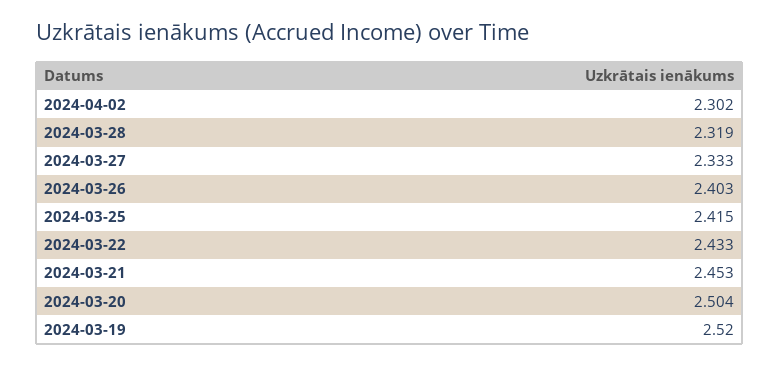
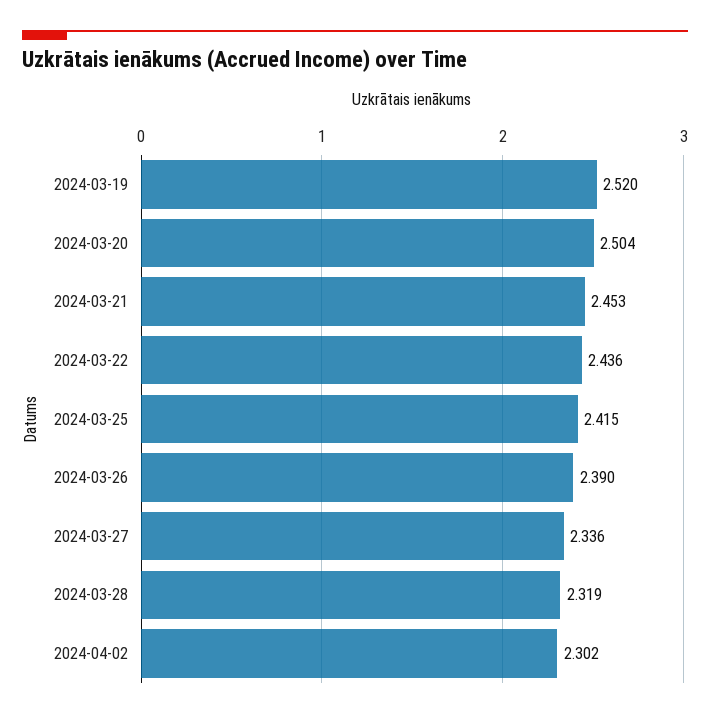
2024-03-27: 2.333 -> 2.336
2024-03-26: 2.403 -> 2.39
2024-03-22: 2.433 -> 2.436

